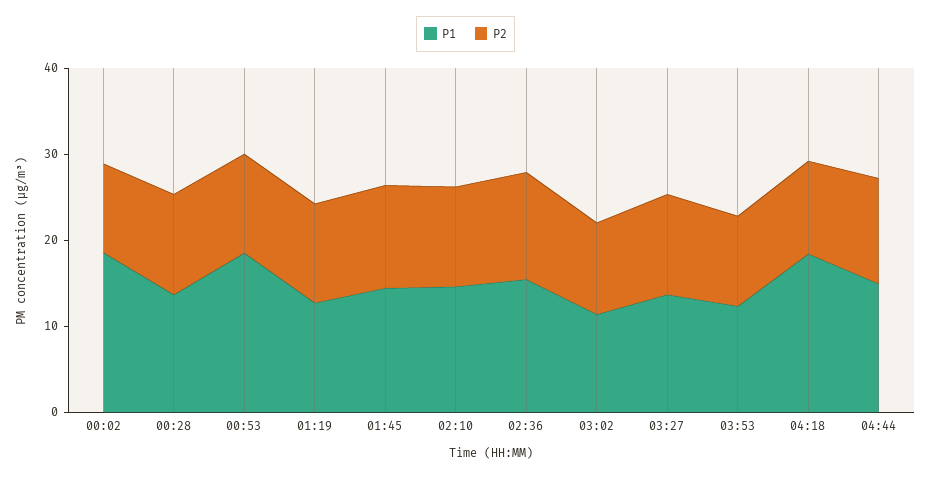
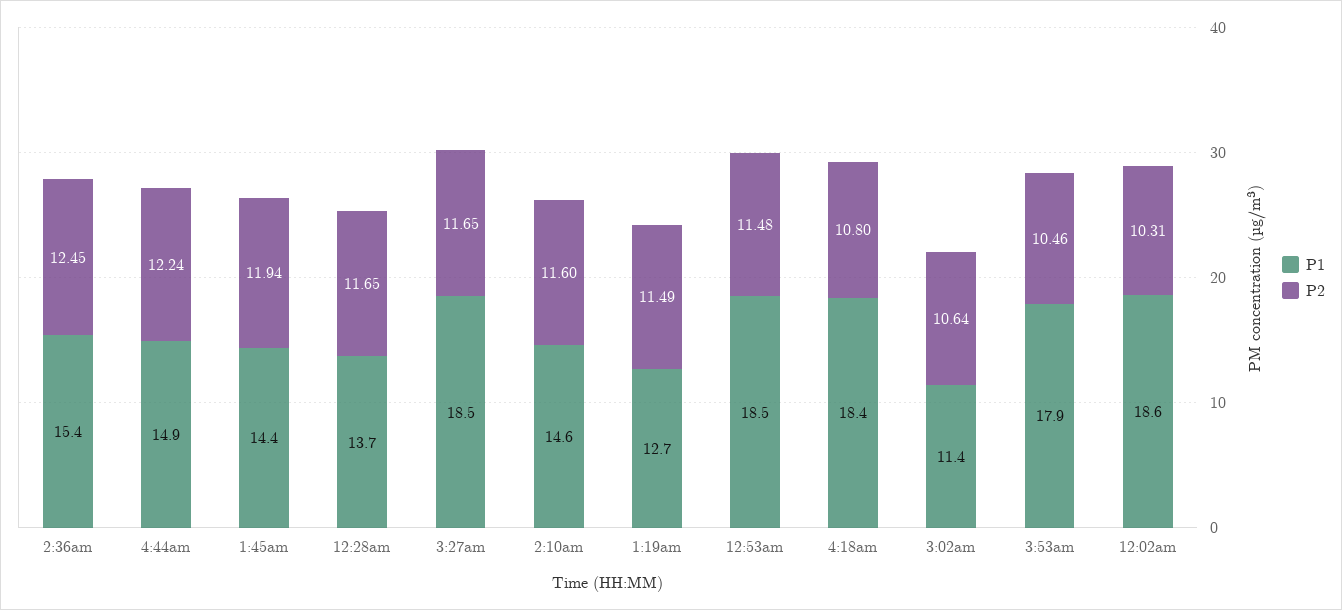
P1, 03:27: 14 -> 18.5
P1, 03:53: 12 -> 17.9

